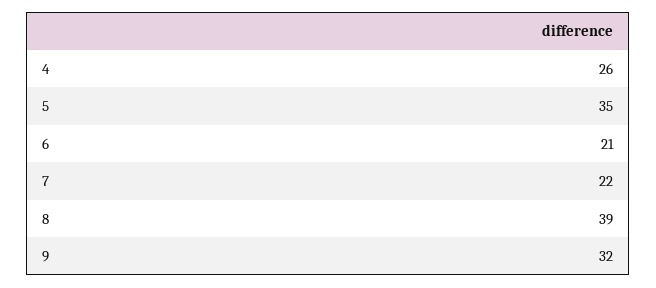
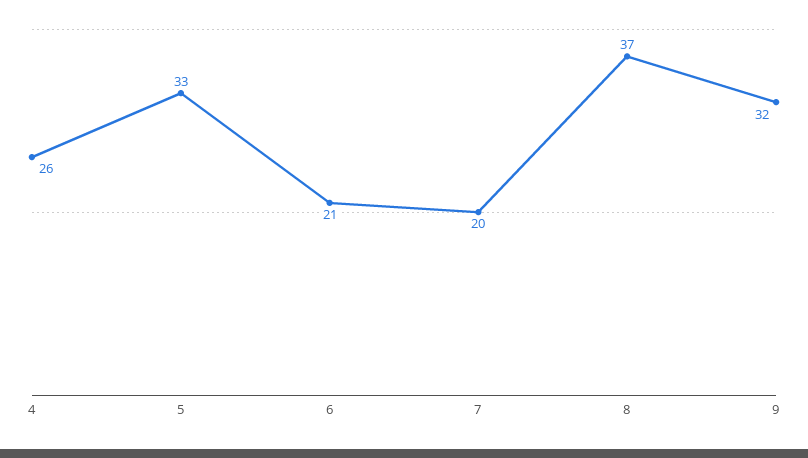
5: 35 -> 33
7: 22 -> 20
8: 39 -> 37

